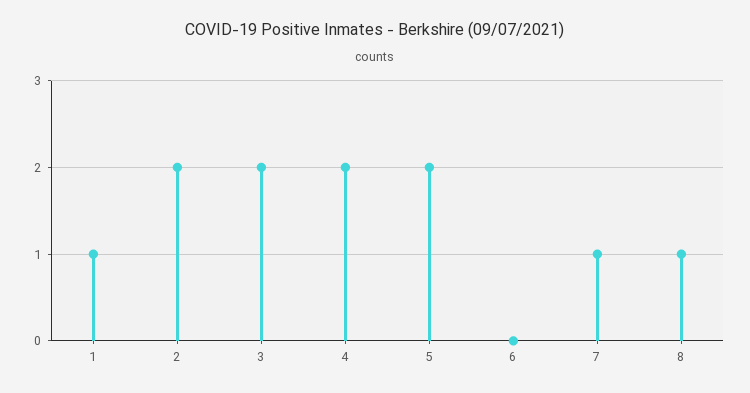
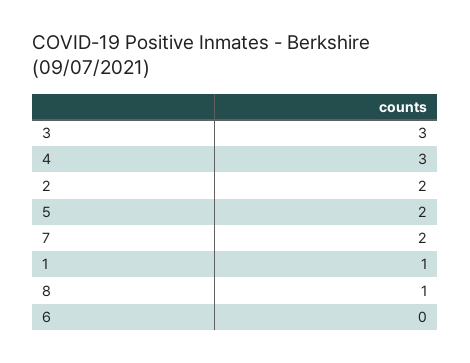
3: 2 -> 3
4: 2 -> 3
7: 1 -> 2

